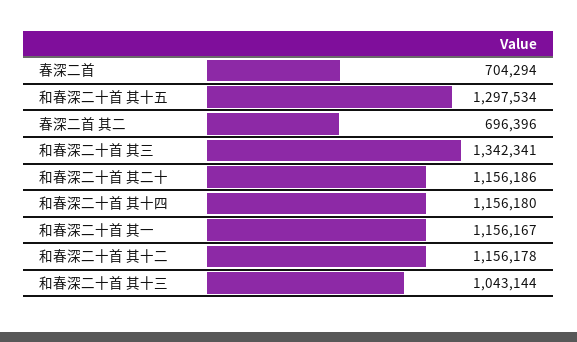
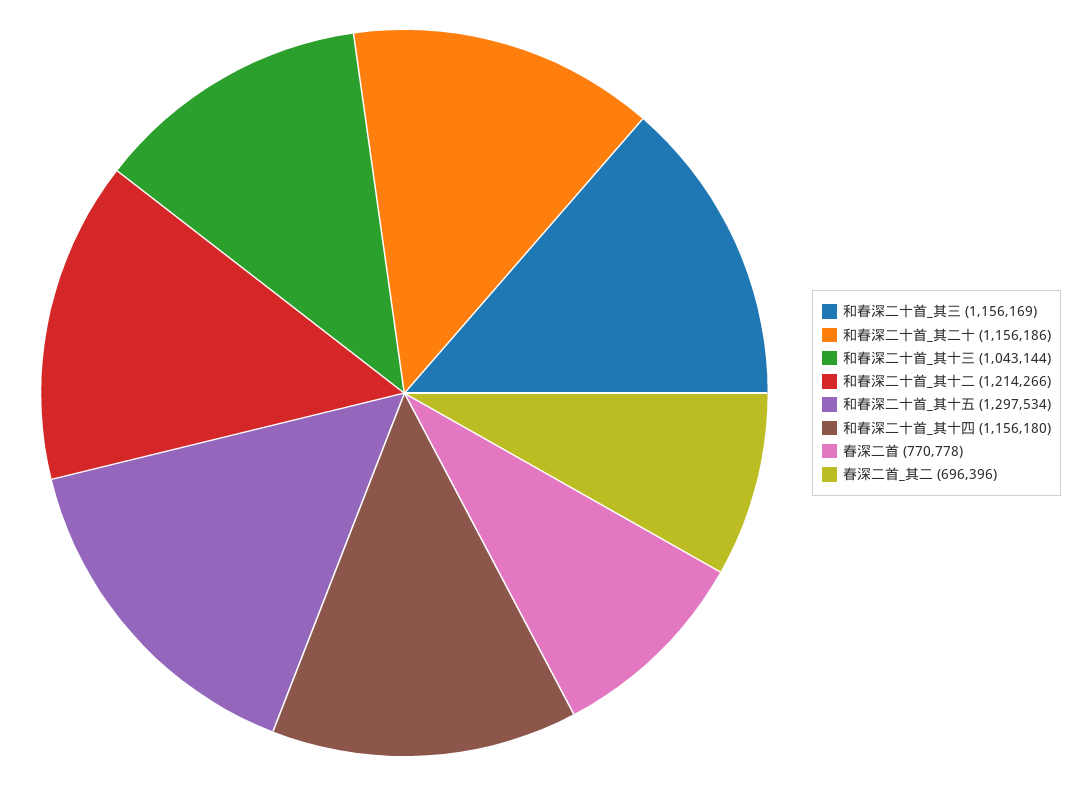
春深二首: 704294 -> 770778
和春深二十首 其三: 1342341 -> 1156169
和春深二十首 其一: 1156167 -> none
和春深二十首 其十二: 1156178 -> 1214266

